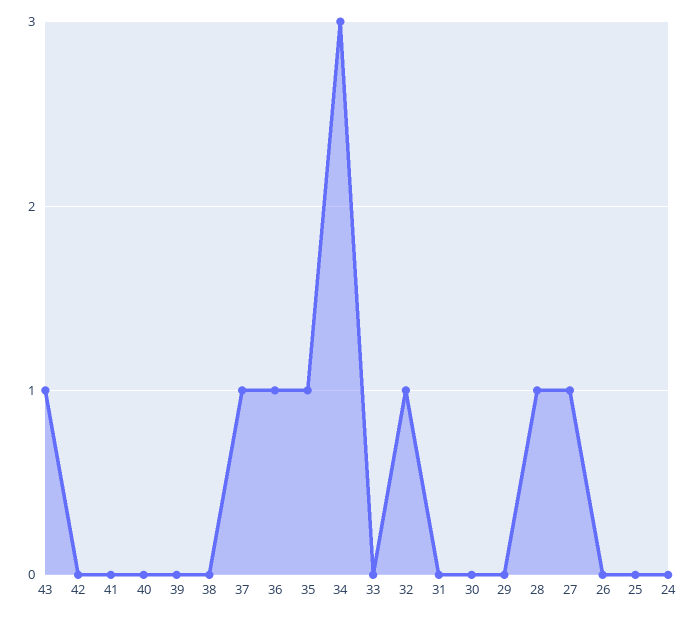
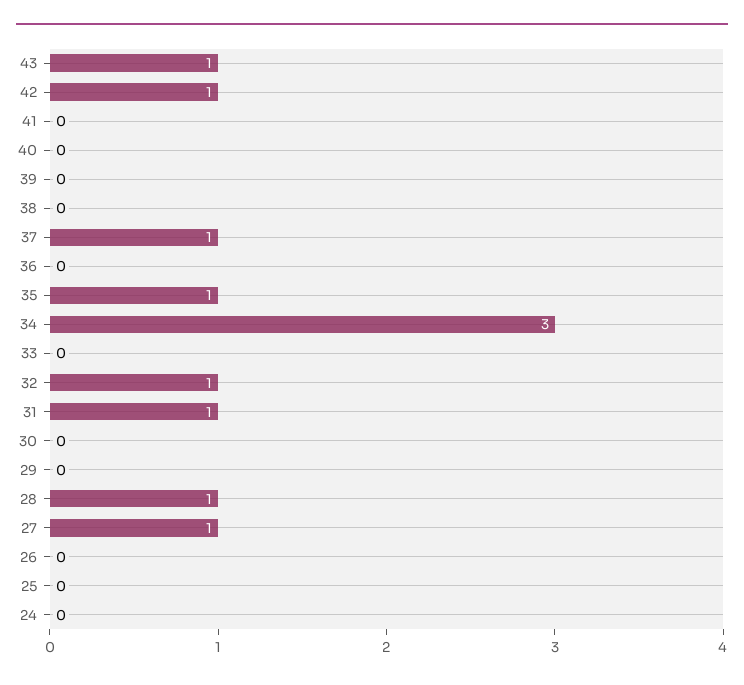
42: 0 -> 1
36: 1 -> 0
31: 0 -> 1

